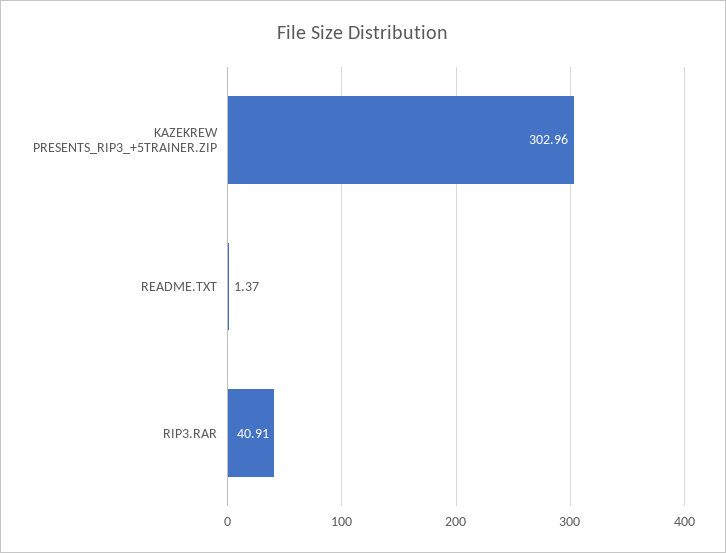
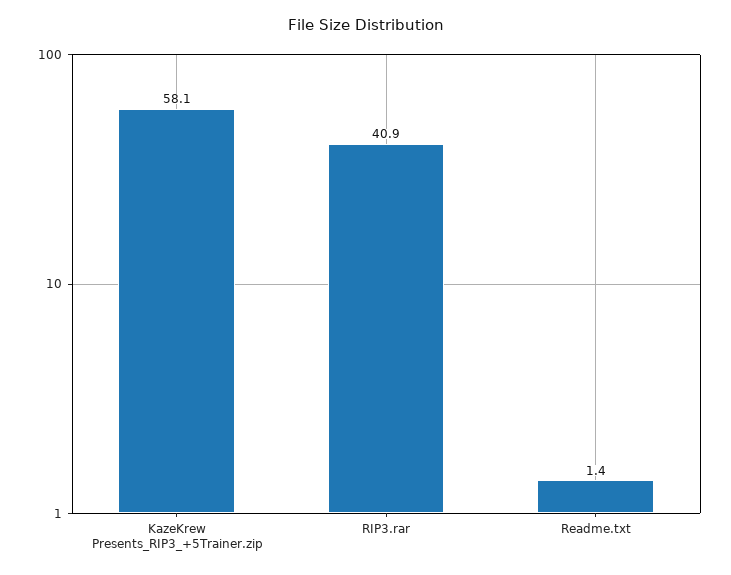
KAZEKREW PRESENTS_RIP3_+5TRAINER.ZIP: 302.96 -> 58.1

